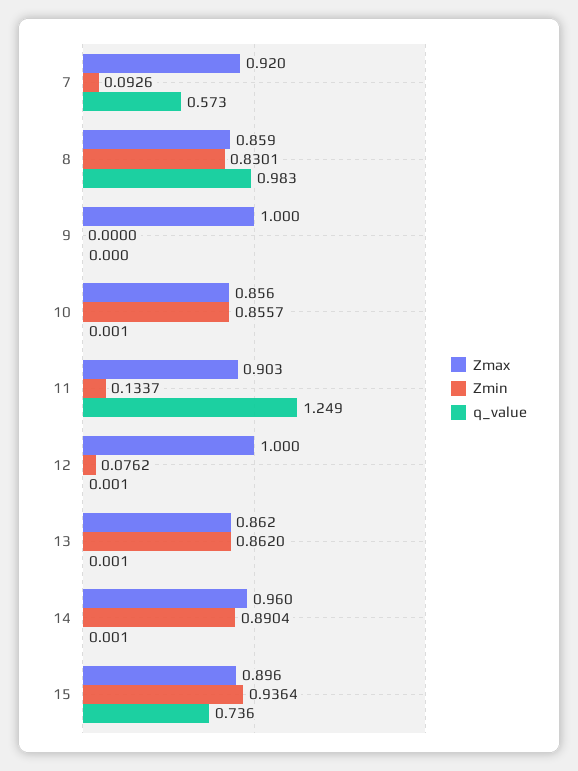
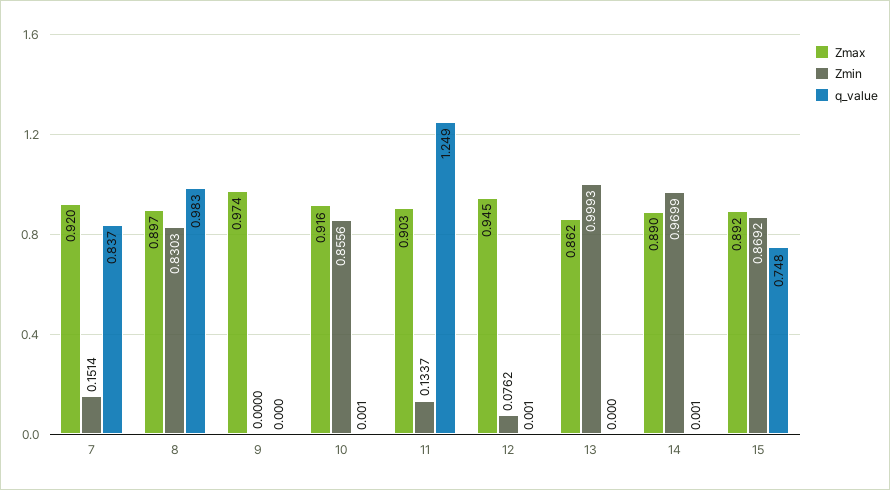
Zmin, 7: 0.0926 -> 0.1514
q_value, 7: 0.573 -> 0.837
Zmax, 8: 0.859 -> 0.897
Zmin, 8: 0.8301 -> 0.8303
Zmax, 9: 1 -> 0.974
Zmax, 10: 0.856 -> 0.916
Zmin, 10: 0.8557 -> 0.8556
Zmax, 12: 1 -> 0.945
Zmin, 13: 0.862 -> 0.9993
q_value, 13: 0.001 -> 0
Zmax, 14: 0.96 -> 0.89
Zmin, 14: 0.8904 -> 0.9699
Zmax, 15: 0.896 -> 0.892
Zmin, 15: 0.9364 -> 0.8692
q_value, 15: 0.736 -> 0.748

